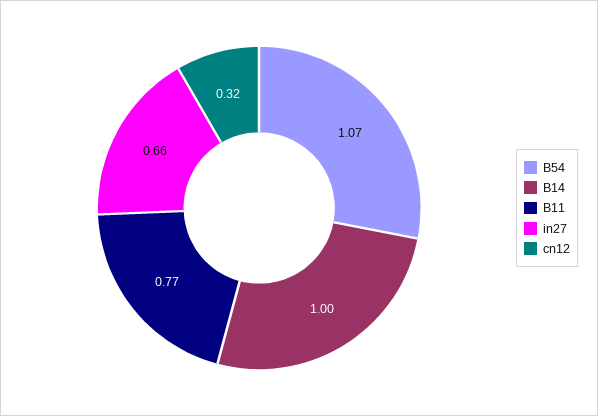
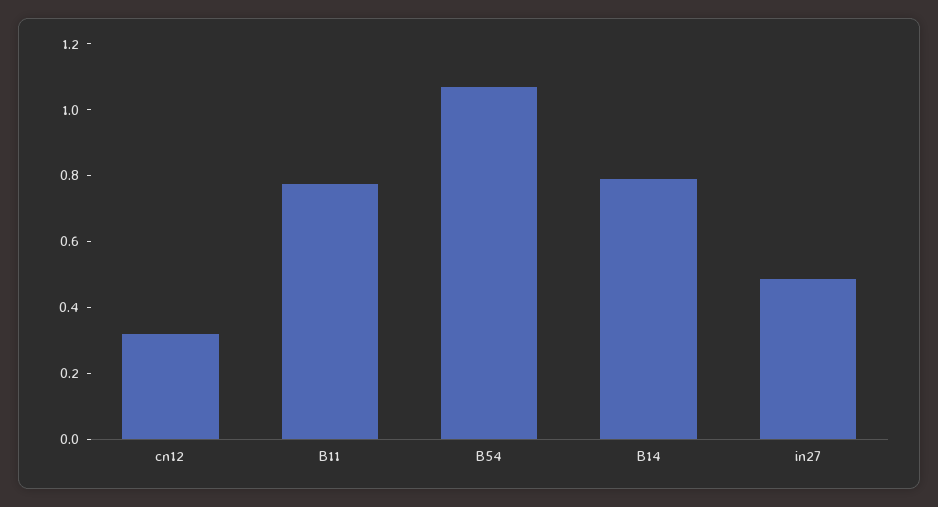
B14: 1 -> 0.8
in27: 0.66 -> 0.5

